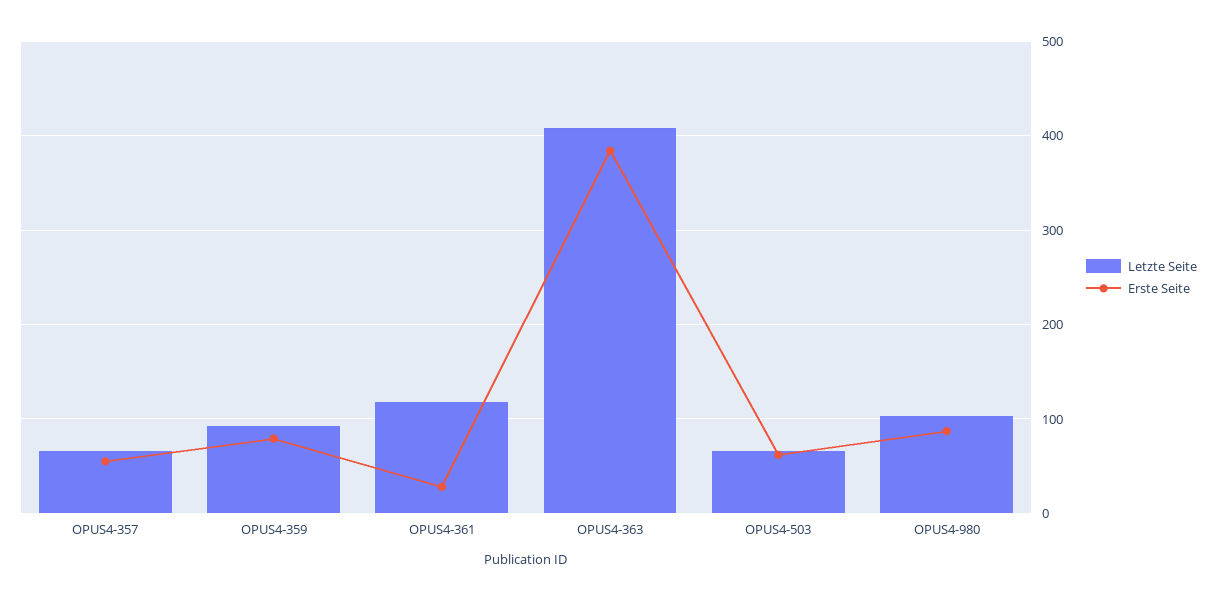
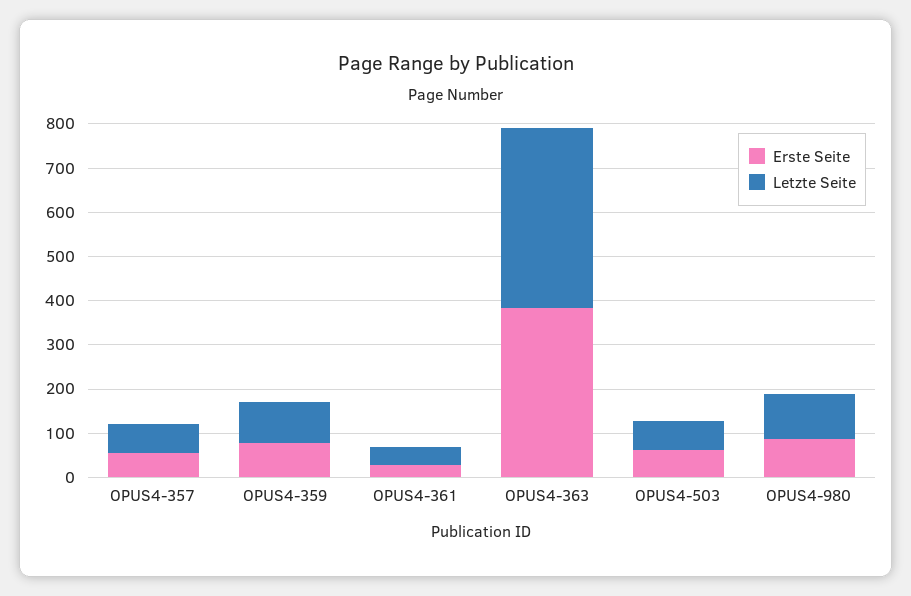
Letzte Seite, OPUS4-361: 120 -> 40

